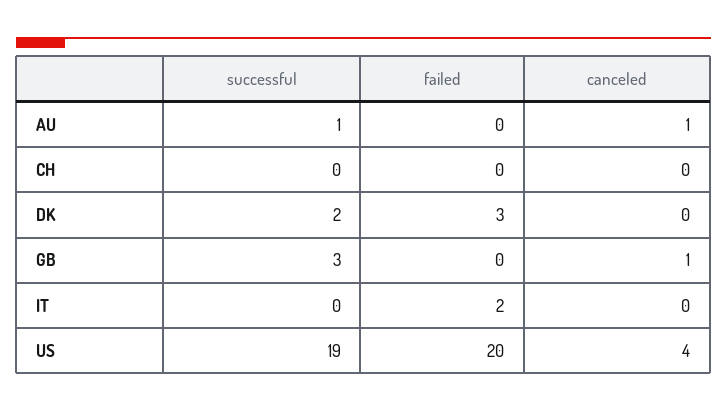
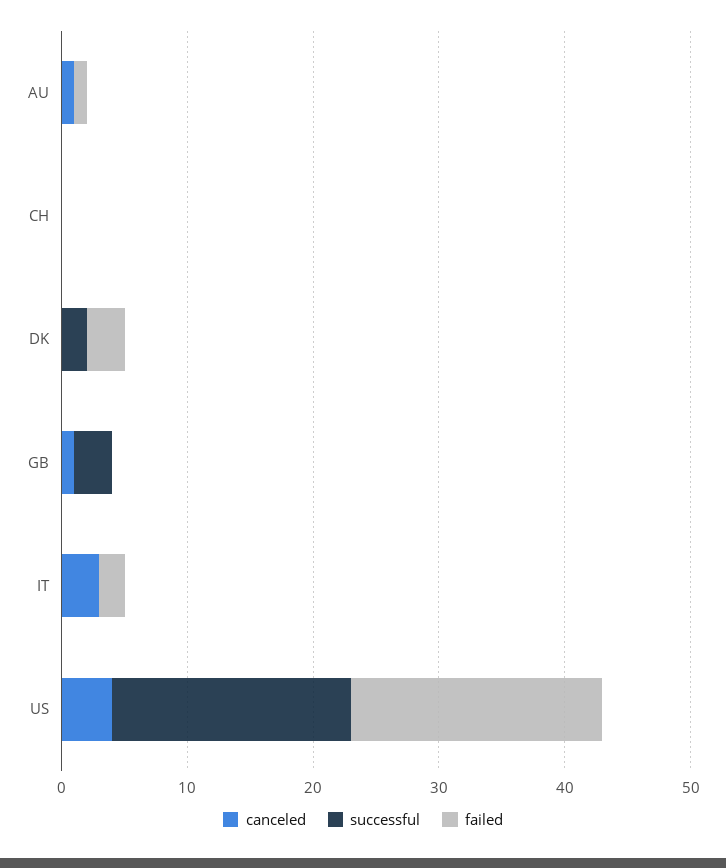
successful, AU: 1 -> 0
failed, AU: 0 -> 1
canceled, IT: 0 -> 3

